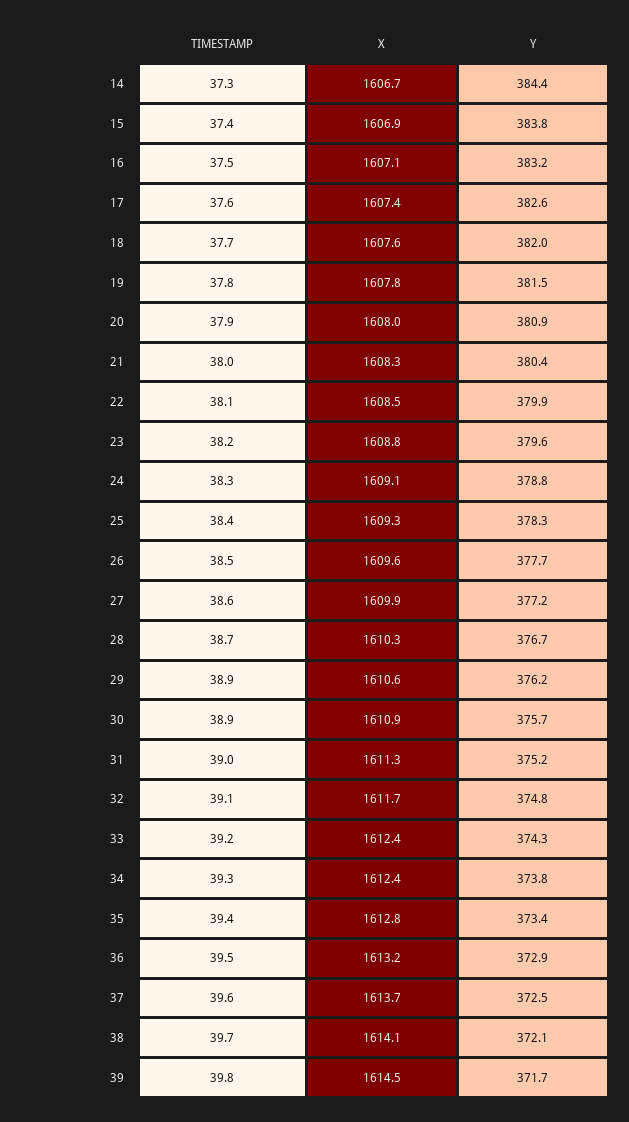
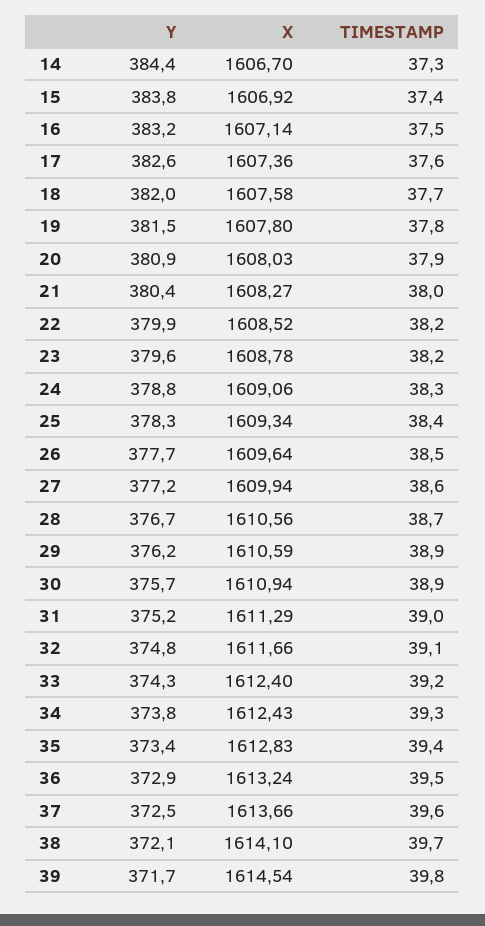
TIMESTAMP, 22: 38.1 -> 38.2
X, 28: 1610.3 -> 1610.56

